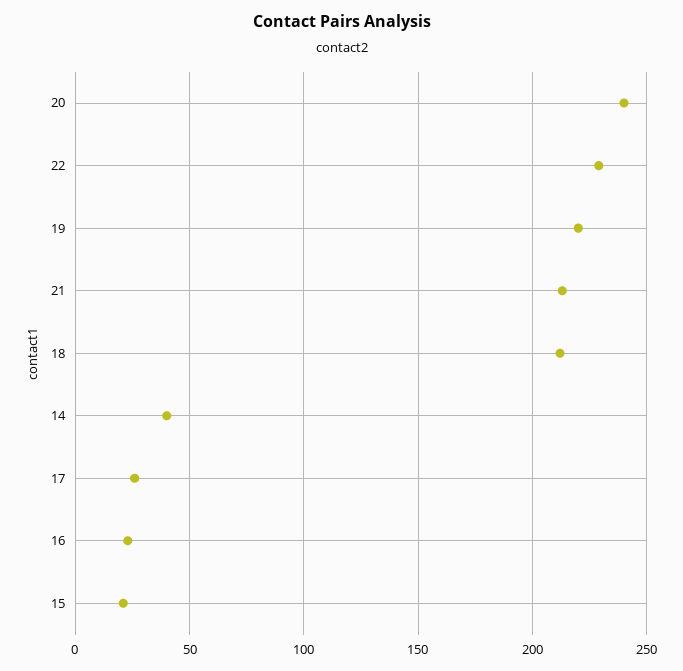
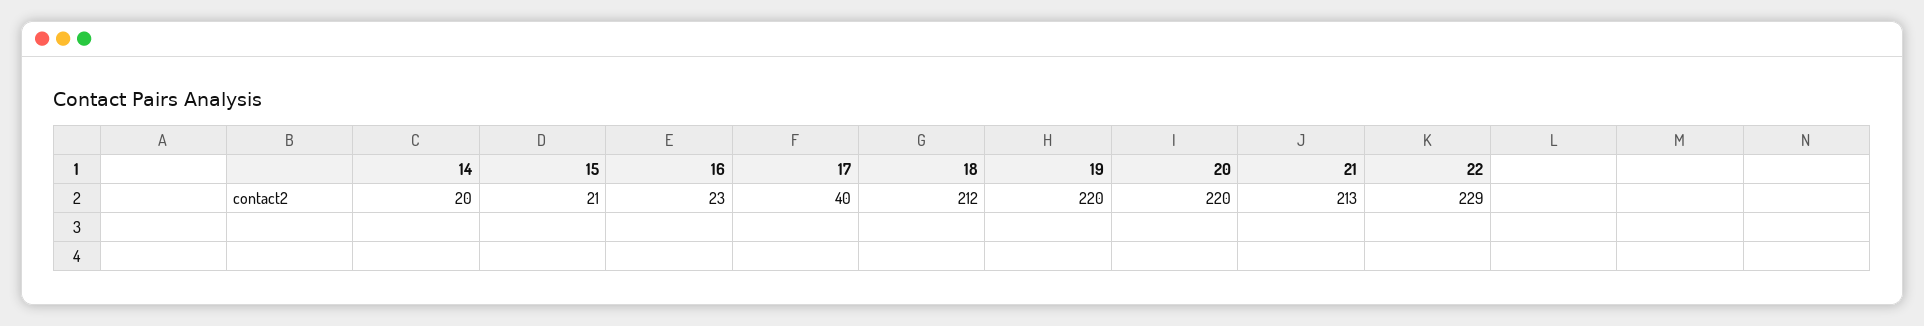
20: 240 -> 220
14: 40 -> 20
17: 25 -> 40

